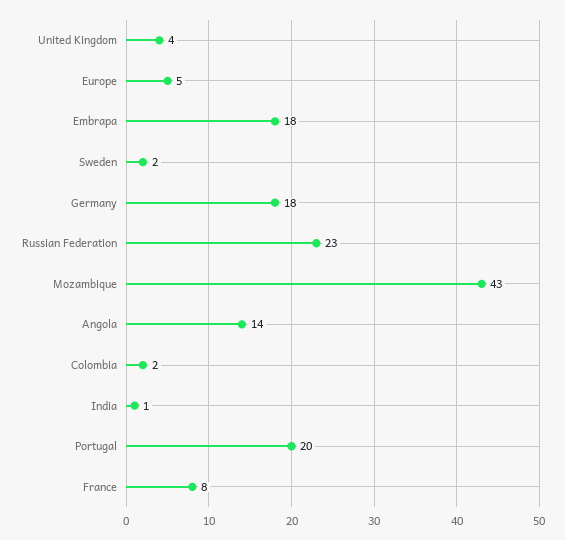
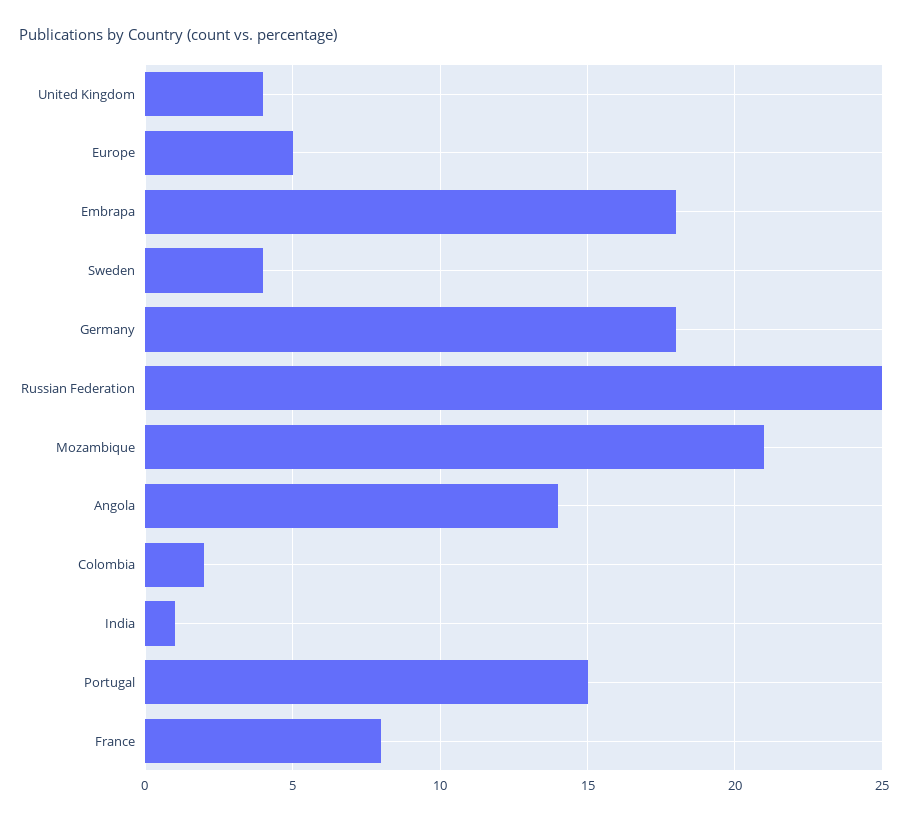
Sweden: 2 -> 4
Russian Federation: 23 -> 25
Mozambique: 43 -> 21
Portugal: 20 -> 15

